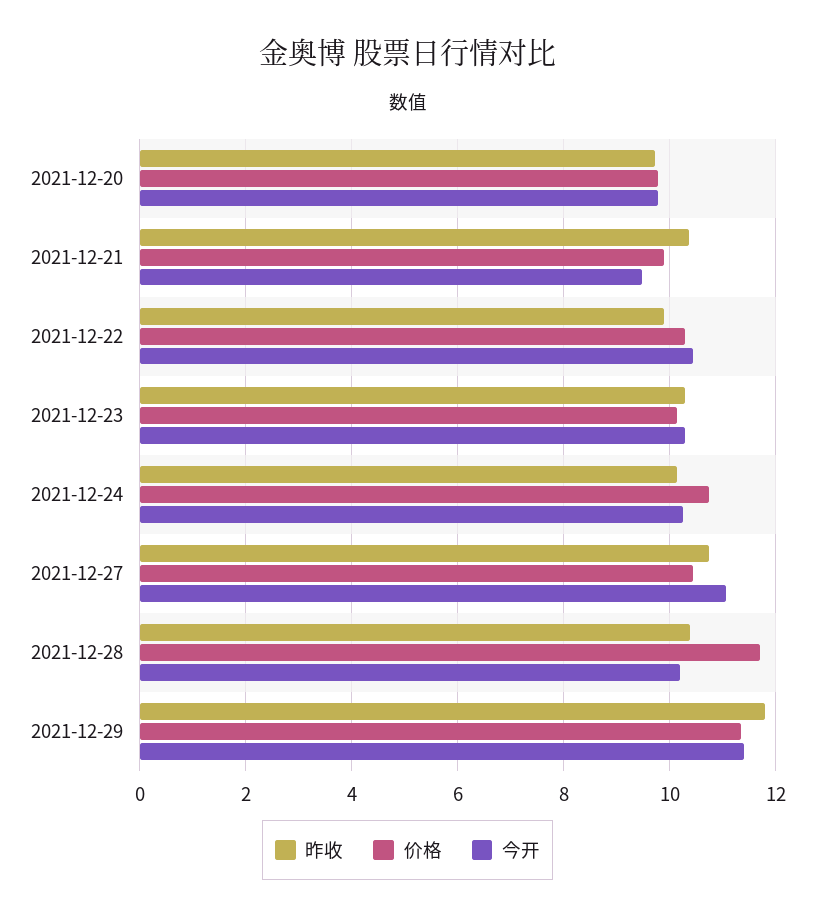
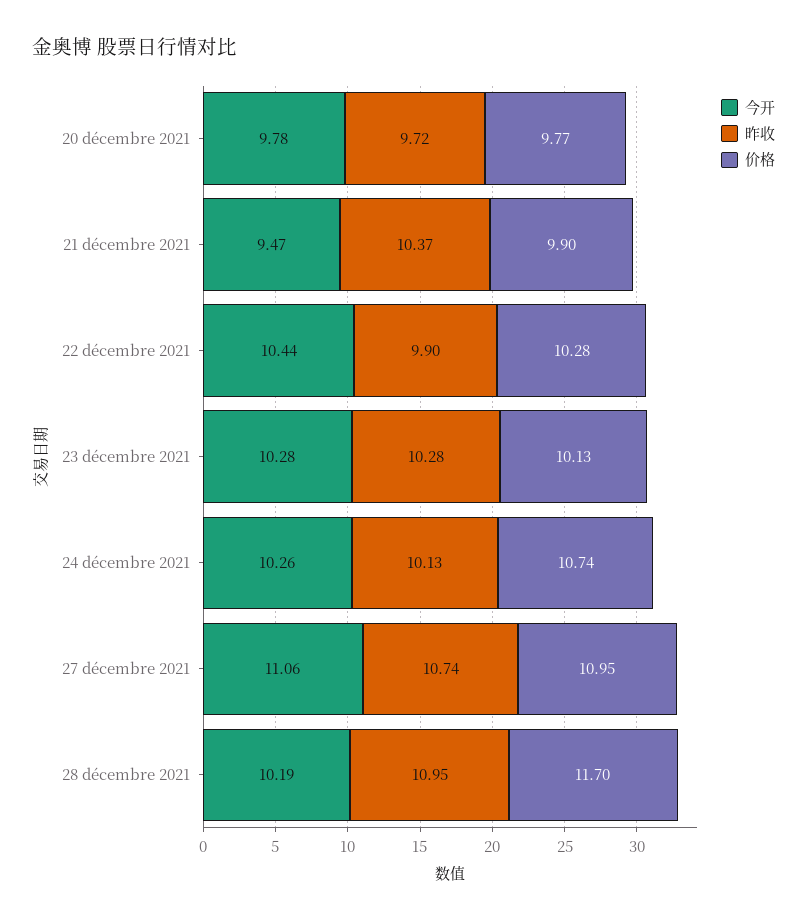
价格, 2021-12-27: 10.4 -> 10.95
昨收, 2021-12-28: 10.4 -> 10.95
昨收, 2021-12-29: 11.8 -> none
价格, 2021-12-29: 11.4 -> none
今开, 2021-12-29: 11.4 -> none

